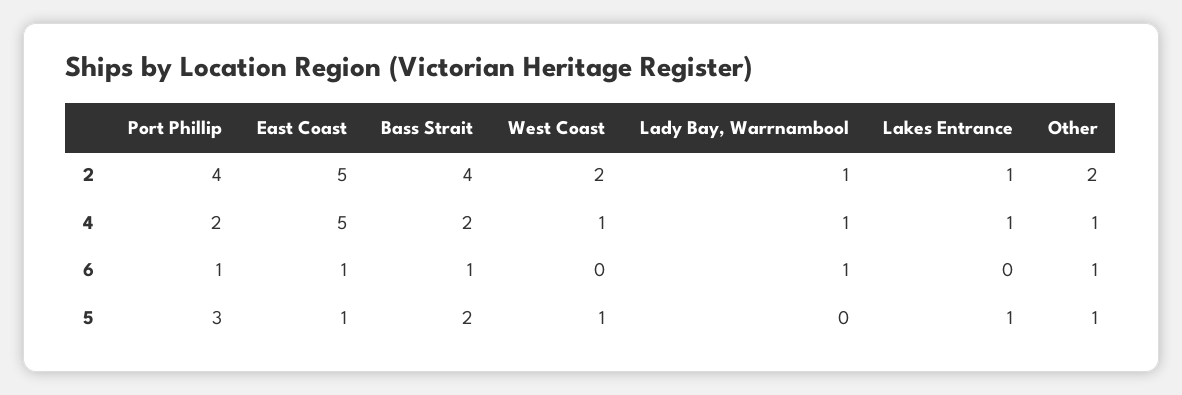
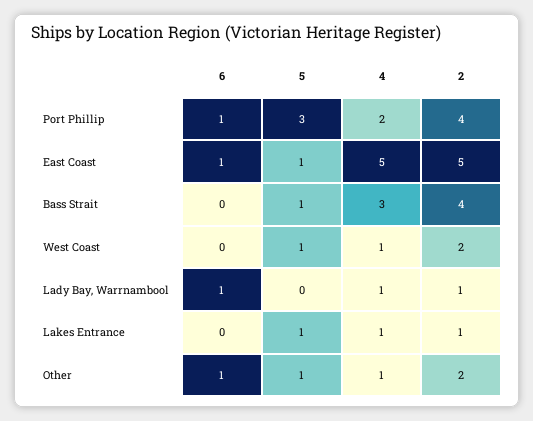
Bass Strait, 4: 2 -> 3
Bass Strait, 6: 1 -> 0
Bass Strait, 5: 2 -> 1

